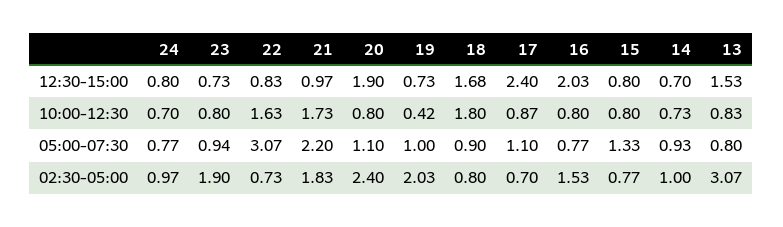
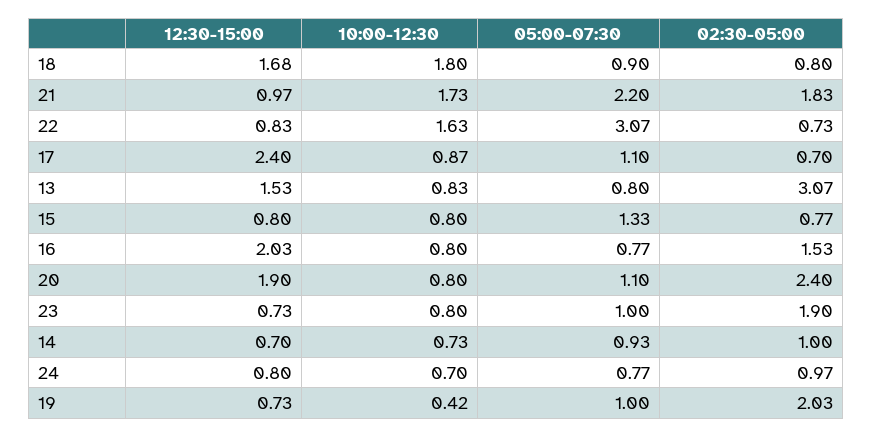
23, 05:00-07:30: 0.94 -> 1

